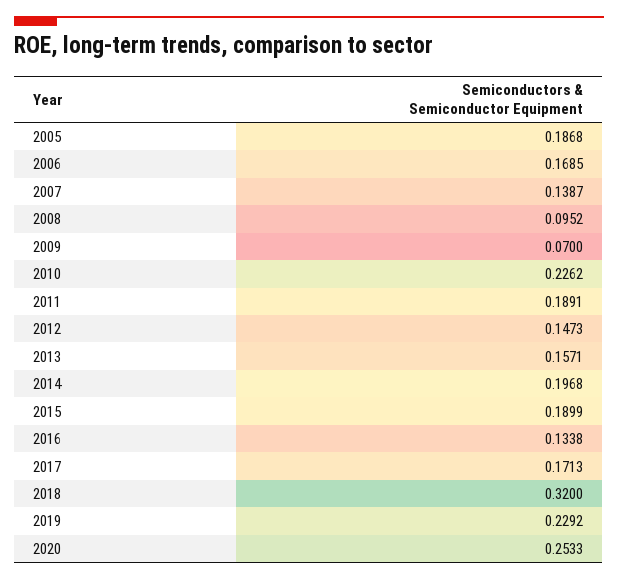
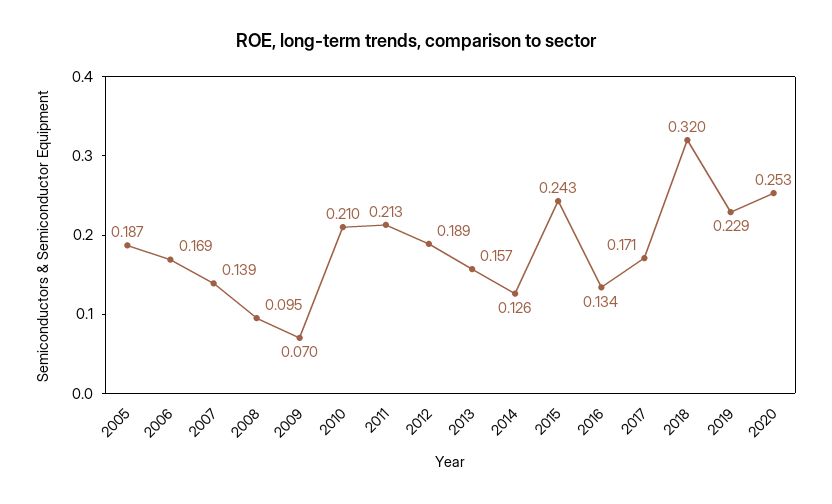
2010: 0.2262 -> 0.21
2011: 0.1891 -> 0.213
2012: 0.1473 -> 0.189
2014: 0.1968 -> 0.126
2015: 0.1899 -> 0.243

